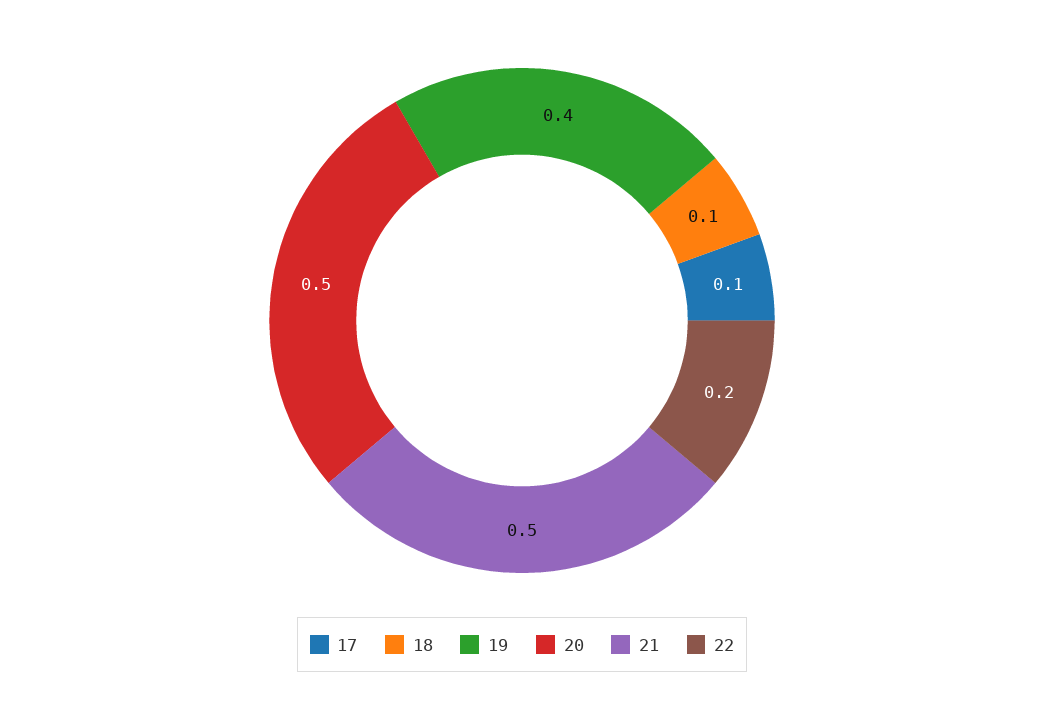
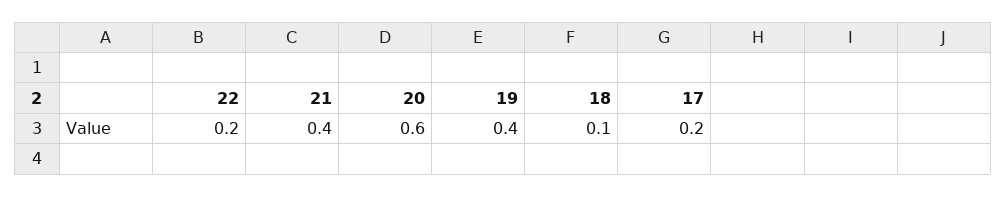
17: 0.1 -> 0.2
20: 0.5 -> 0.6
21: 0.5 -> 0.4

